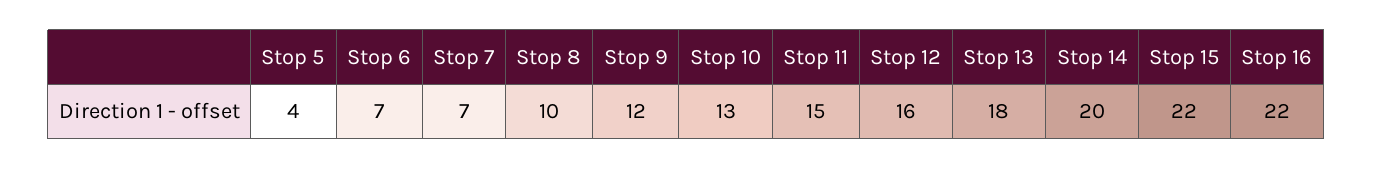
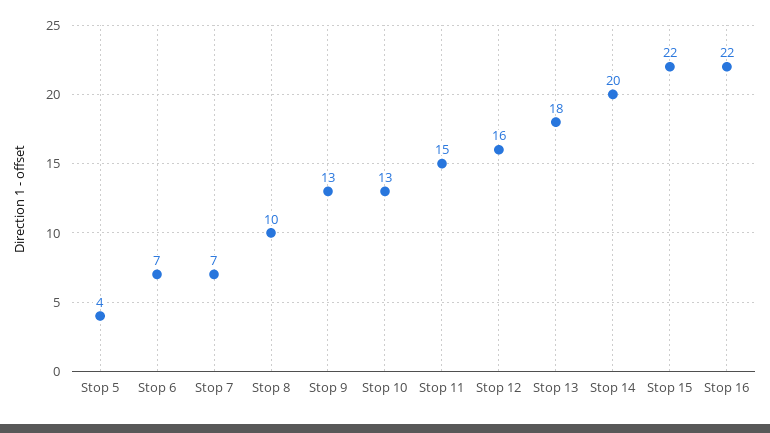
Stop 9: 12 -> 13

